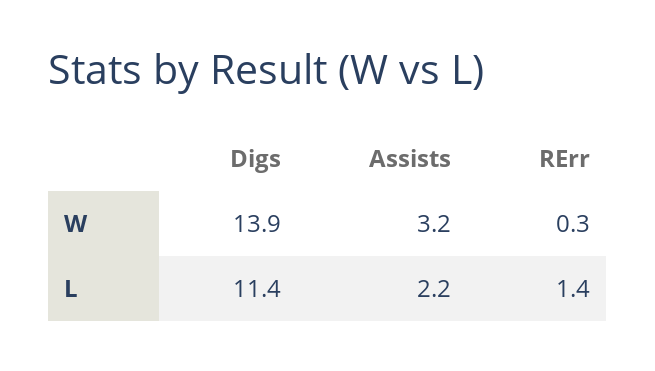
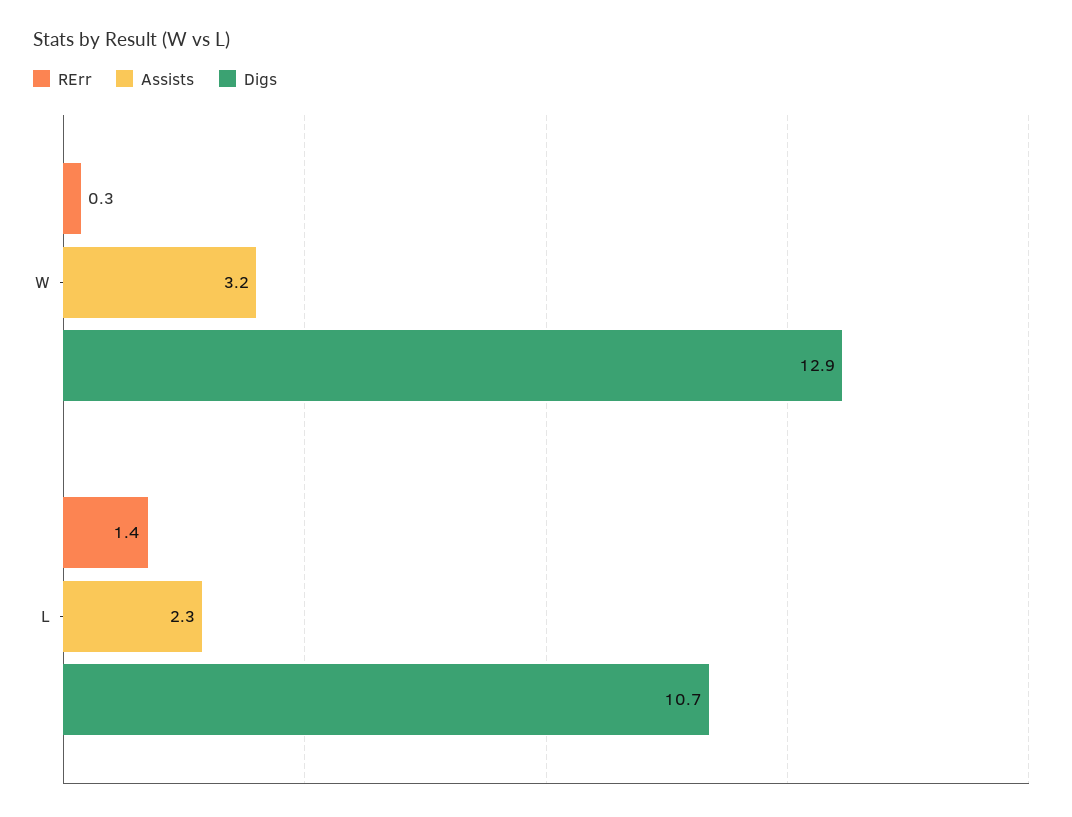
Digs, W: 13.9 -> 12.9
Digs, L: 11.4 -> 10.7
Assists, L: 2.2 -> 2.3

